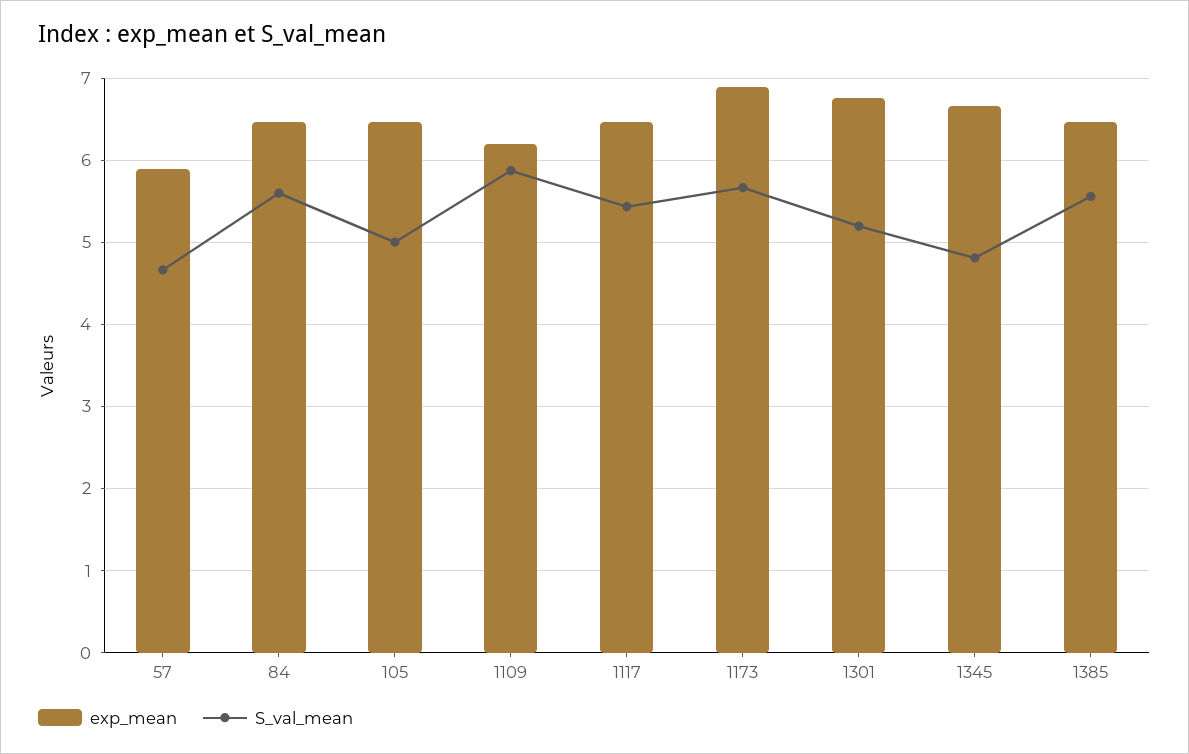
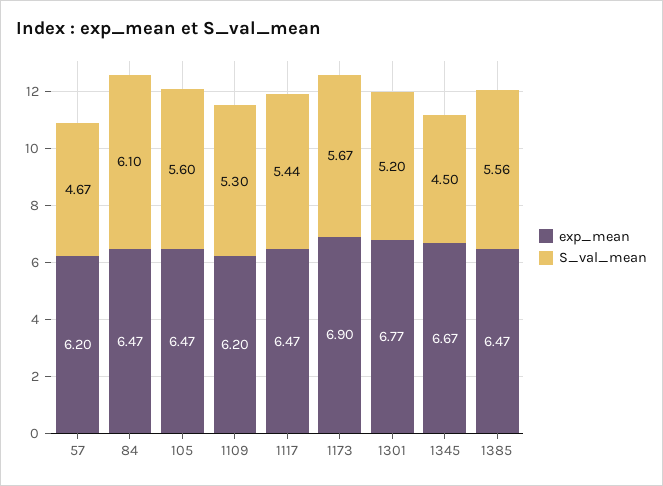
exp_mean, 57: 5.9 -> 6.2
S_val_mean, 84: 5.6 -> 6.1
S_val_mean, 105: 5 -> 5.6
S_val_mean, 1109: 5.9 -> 5.3
S_val_mean, 1345: 4.8 -> 4.5

